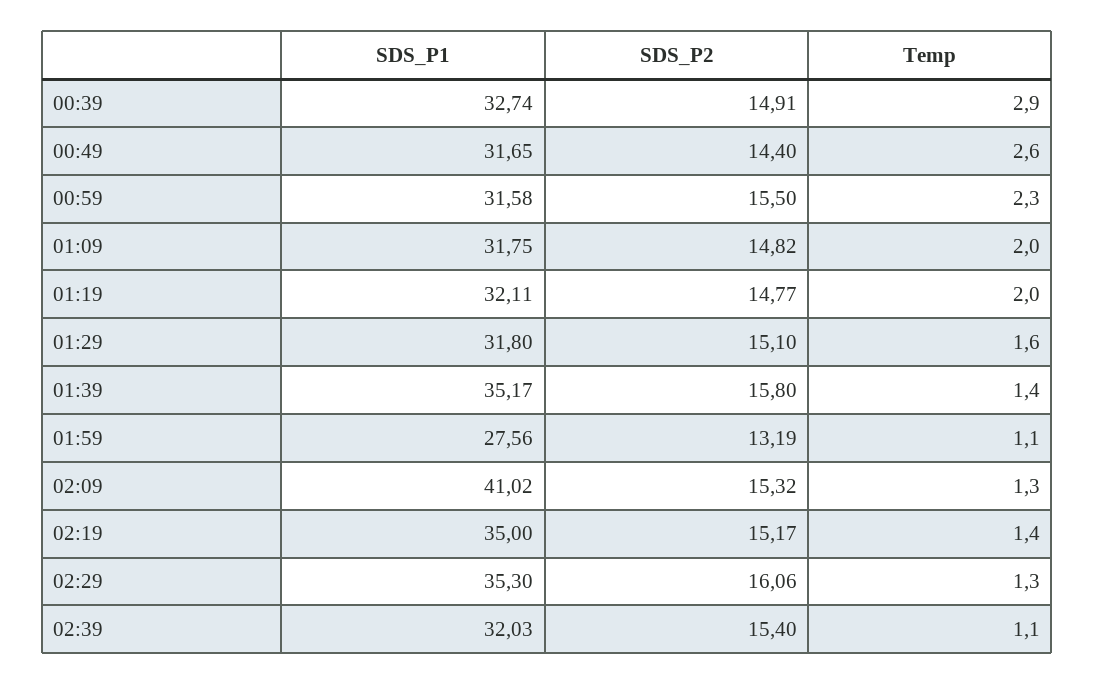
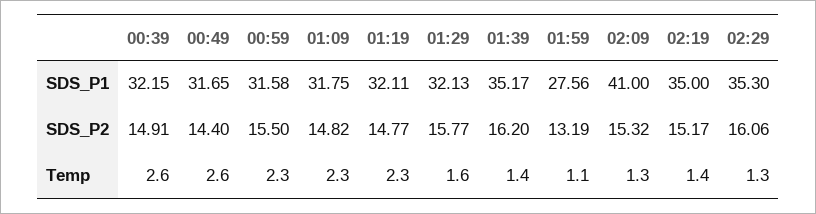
SDS_P1, 00:39: 32.74 -> 32.15
Temp, 00:39: 2.9 -> 2.6
Temp, 01:09: 2 -> 2.3
Temp, 01:19: 2 -> 2.3
SDS_P1, 01:29: 31.8 -> 32.13
SDS_P2, 01:29: 15.1 -> 15.77
SDS_P2, 01:39: 15.8 -> 16.2
SDS_P1, 02:09: 41.02 -> 41
SDS_P1, 02:39: 32.03 -> none
SDS_P2, 02:39: 15.4 -> none
Temp, 02:39: 1.1 -> none

